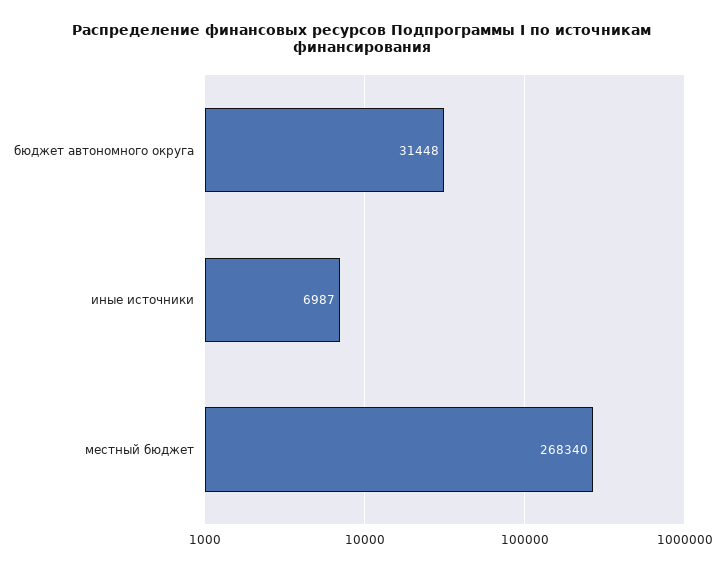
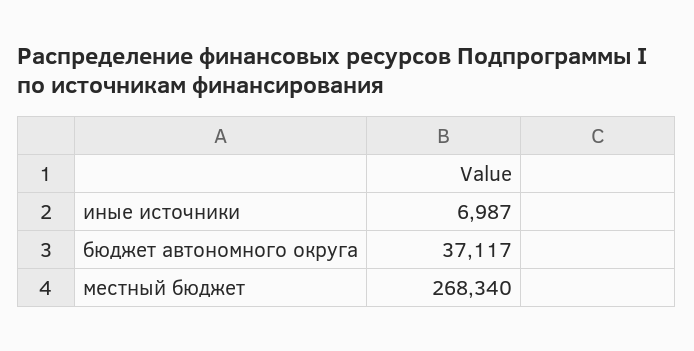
бюджет автономного округа: 31448 -> 37117

